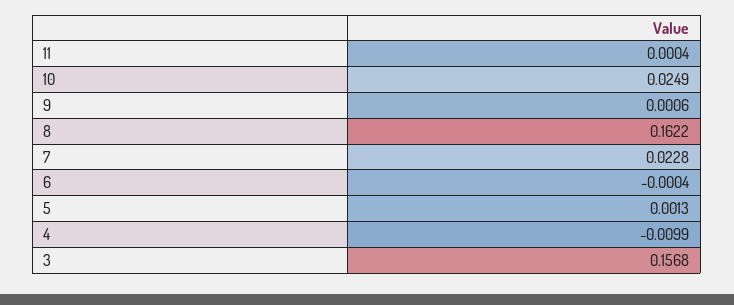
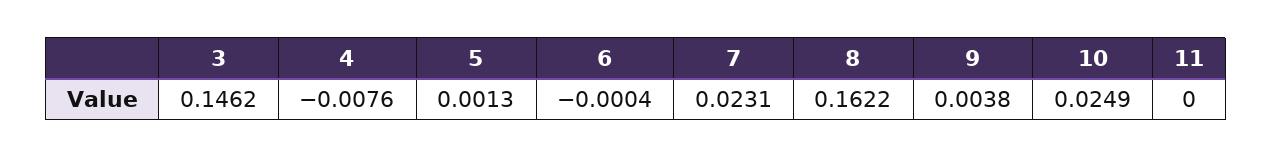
11: 0.0004 -> 0
9: 0.0006 -> 0.0038
7: 0.0228 -> 0.0231
4: -0.0099 -> -0.0076
3: 0.1568 -> 0.1462

